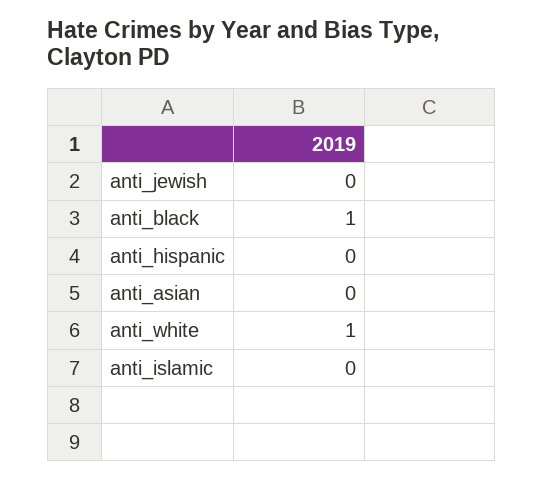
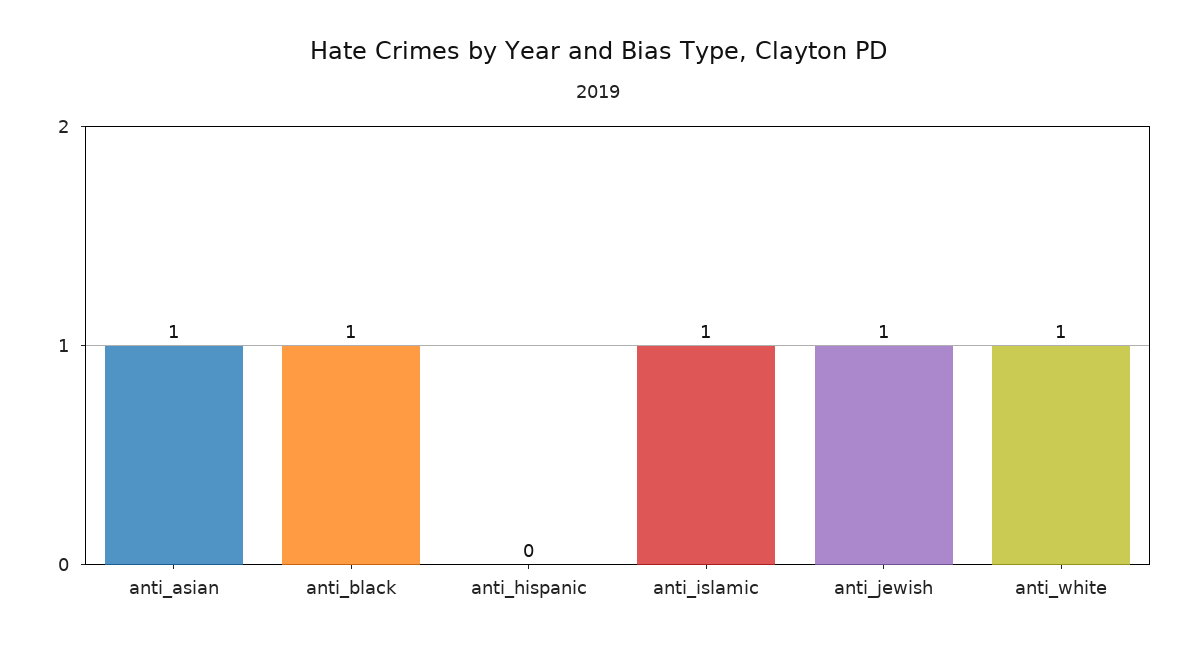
anti_jewish: 0 -> 1
anti_asian: 0 -> 1
anti_islamic: 0 -> 1

